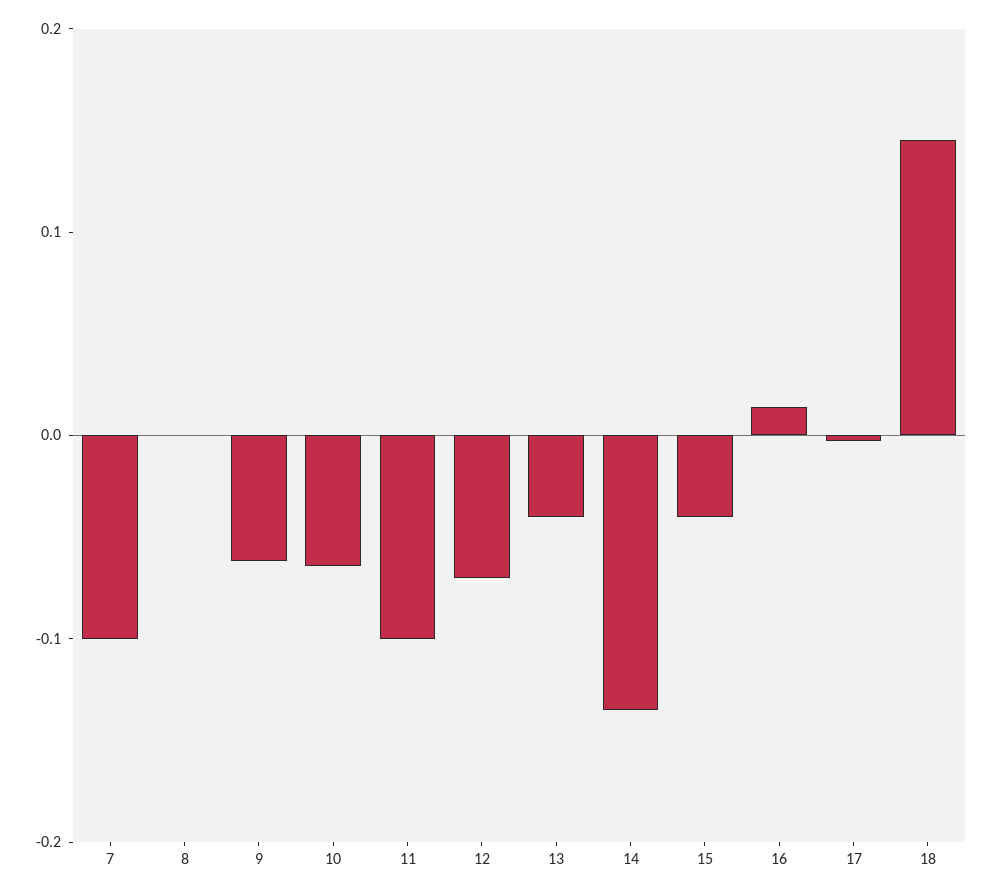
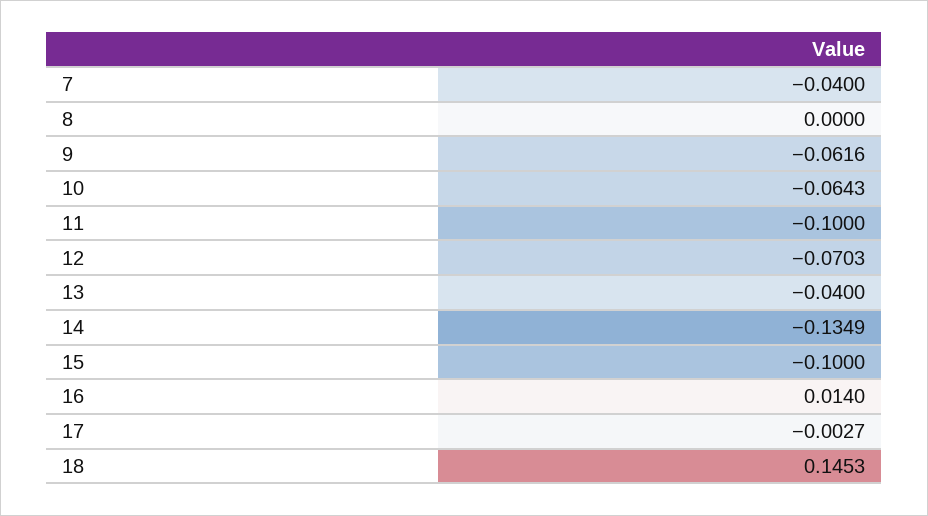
7: -0.1 -> -0.04
15: -0.04 -> -0.1

